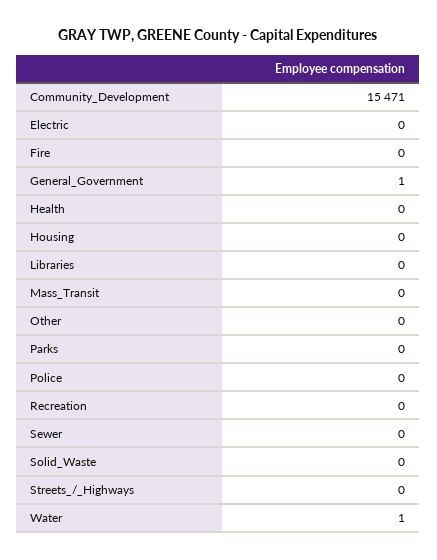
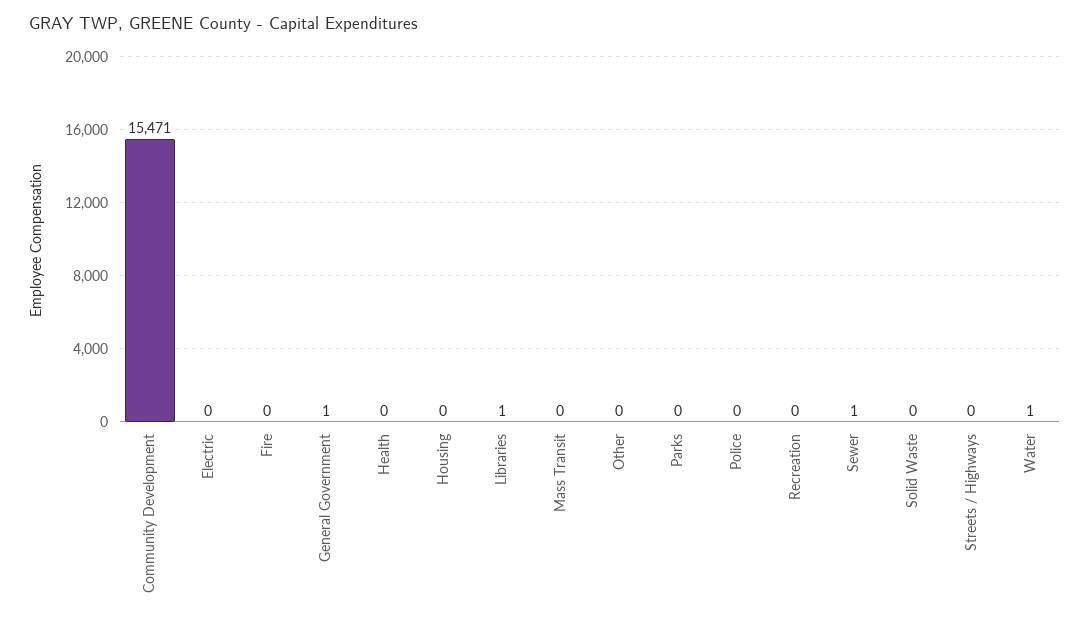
Libraries: 0 -> 1
Sewer: 0 -> 1

